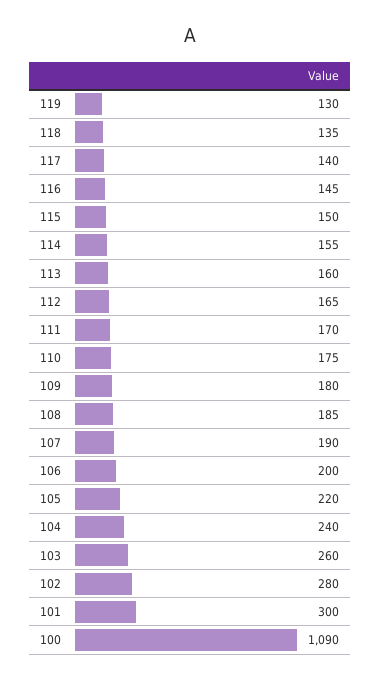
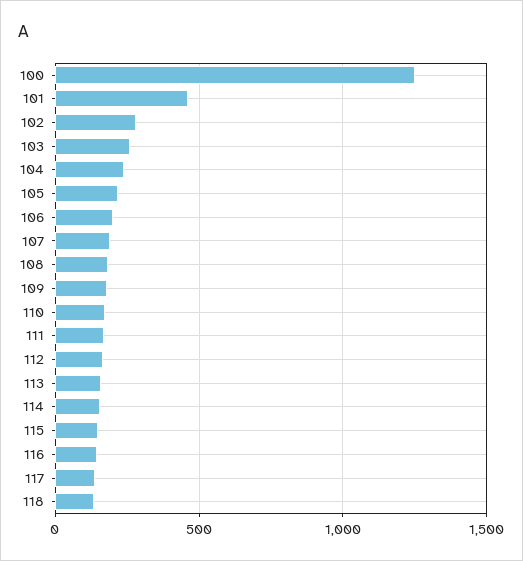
119: 130 -> none
101: 300 -> 450
100: 1090 -> 1250

